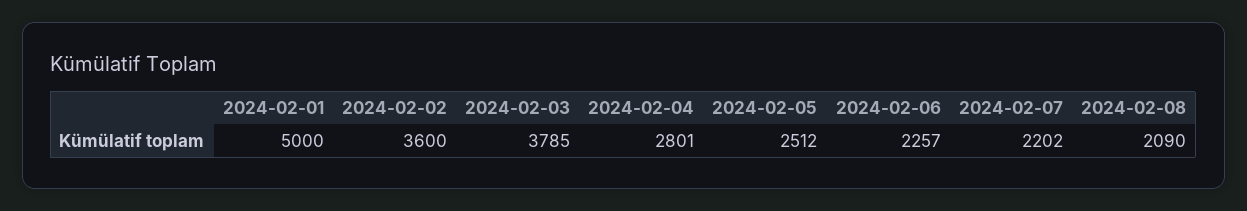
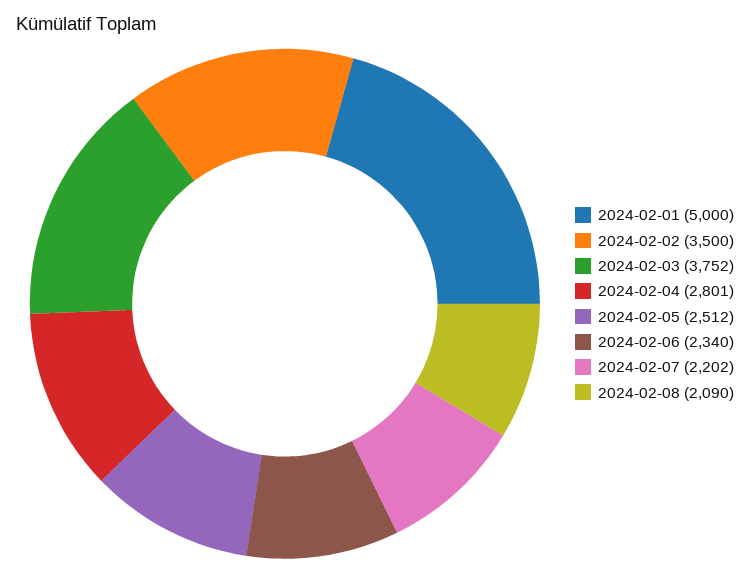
2024-02-02: 3600 -> 3500
2024-02-03: 3785 -> 3752
2024-02-06: 2257 -> 2340

